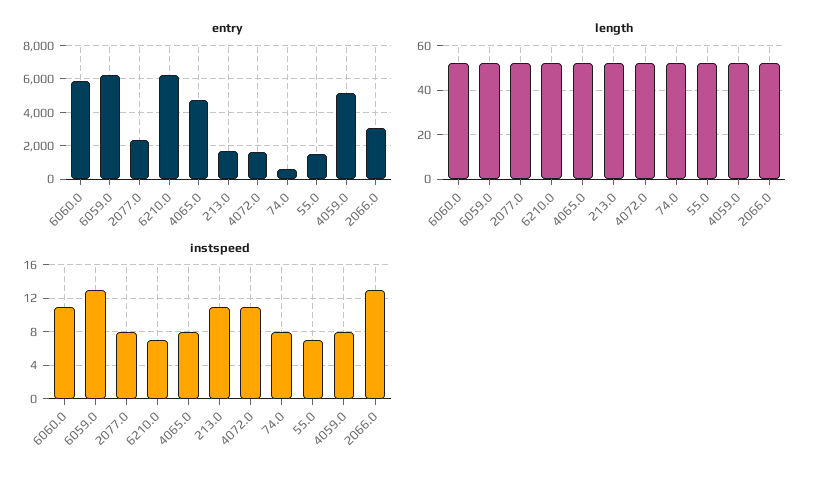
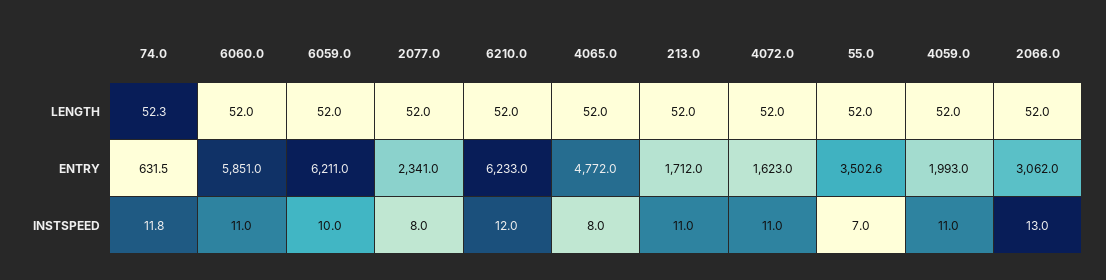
entry, 55.0: 1500 -> 3502.6
entry, 4059.0: 5000 -> 1993
instspeed, 6059.0: 13 -> 10
instspeed, 6210.0: 7 -> 12
instspeed, 74.0: 8 -> 11.8
instspeed, 4059.0: 8 -> 11

